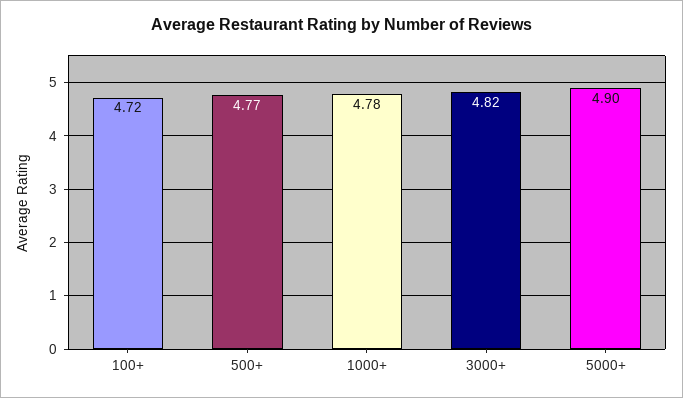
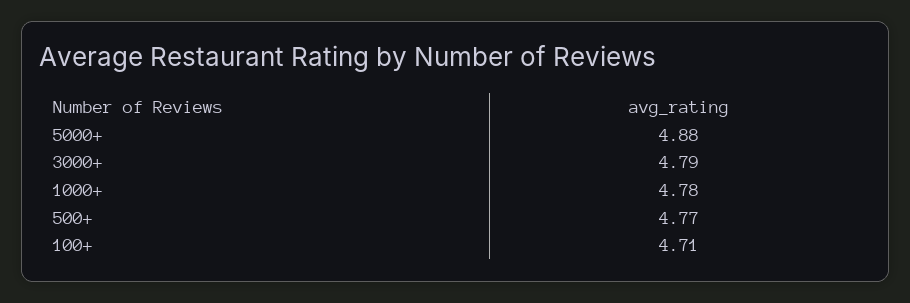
100+: 4.72 -> 4.71
3000+: 4.82 -> 4.79
5000+: 4.9 -> 4.88

